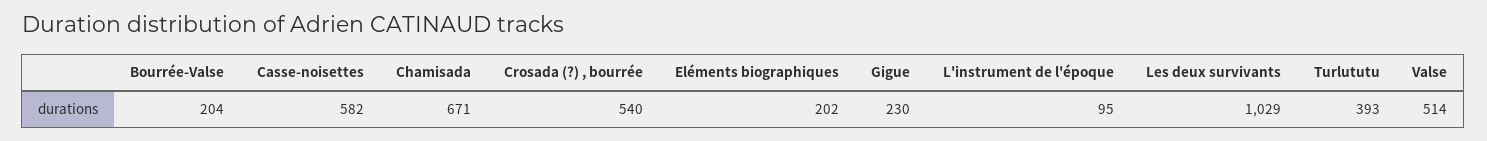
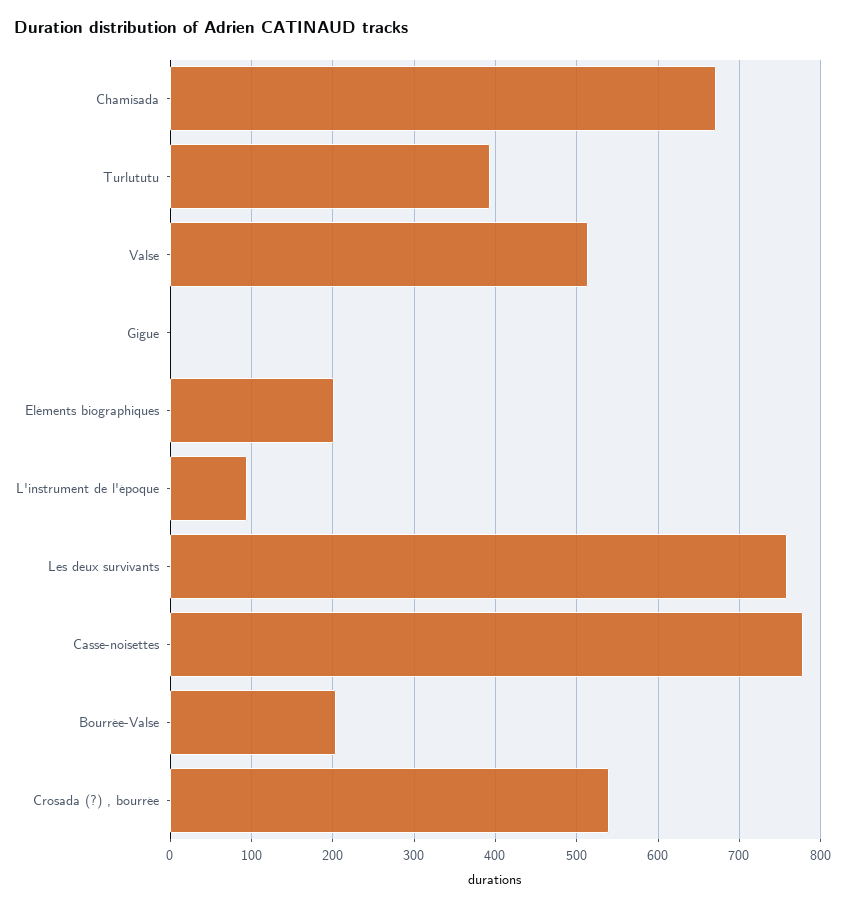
Casse-noisettes: 582 -> 780
Gigue: 230 -> 0
Les deux survivants: 1029 -> 760

